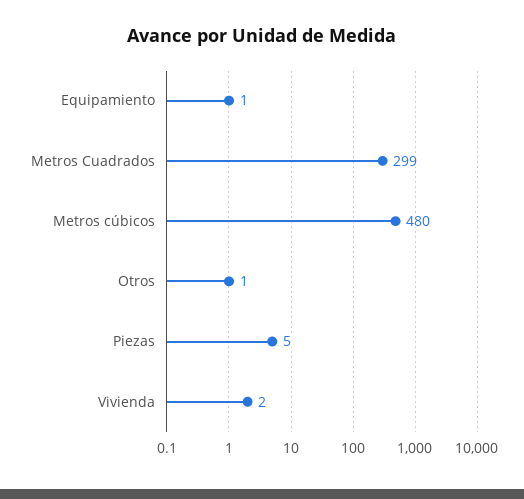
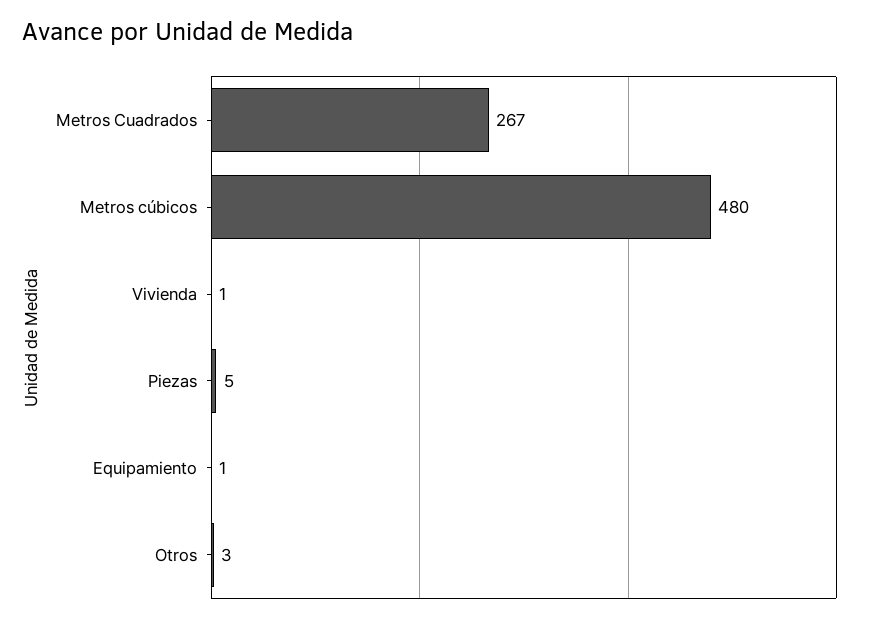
Metros Cuadrados: 299 -> 267
Otros: 1 -> 3
Vivienda: 2 -> 1

